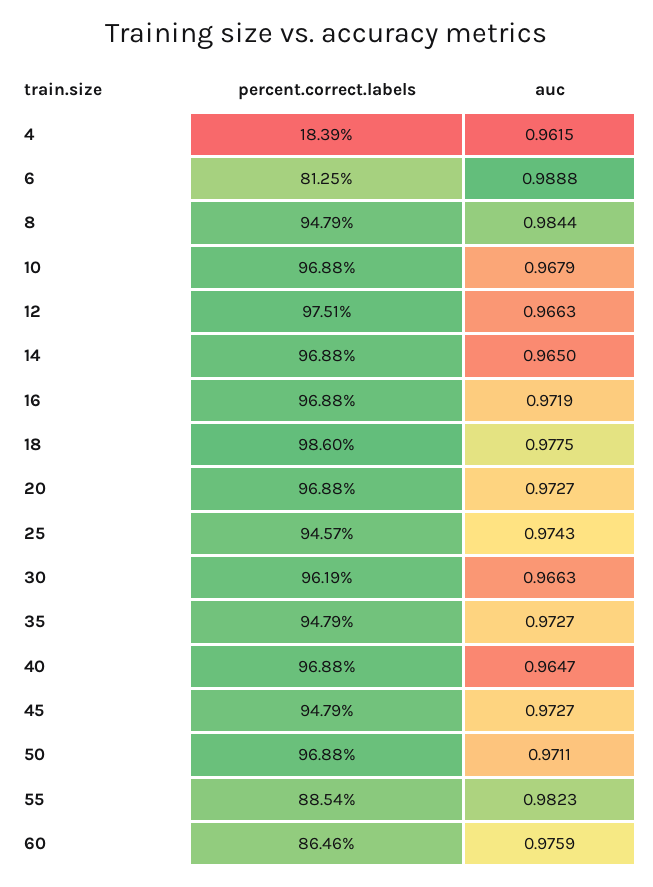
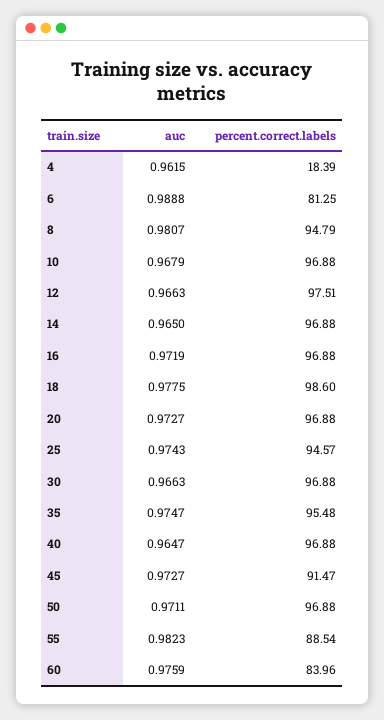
auc, 8: 0.9844 -> 0.9807
percent.correct.labels, 30: 96.19 -> 96.88
percent.correct.labels, 35: 94.79 -> 95.48
auc, 35: 0.9727 -> 0.9747
percent.correct.labels, 45: 94.79 -> 91.47
percent.correct.labels, 60: 86.46 -> 83.96

